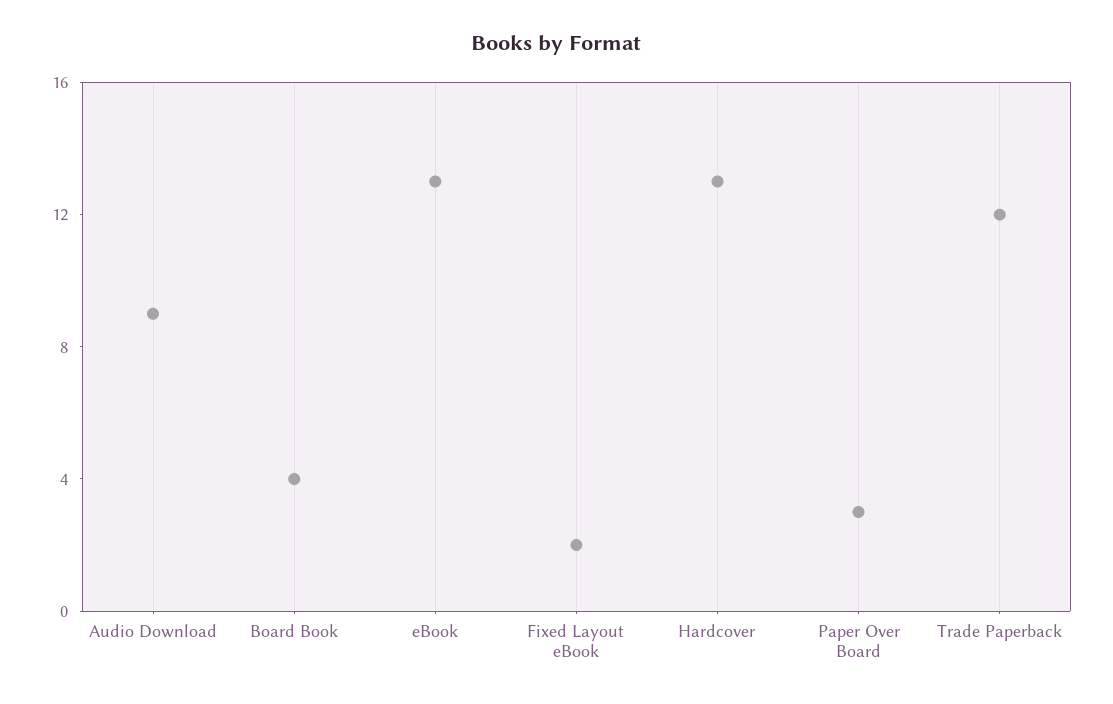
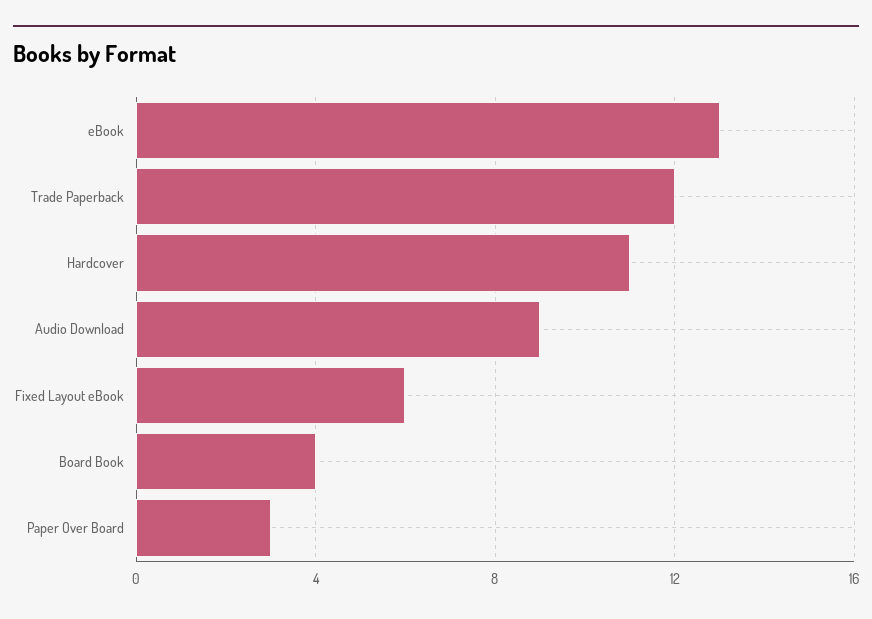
Fixed Layout eBook: 2 -> 6
Hardcover: 13 -> 11

